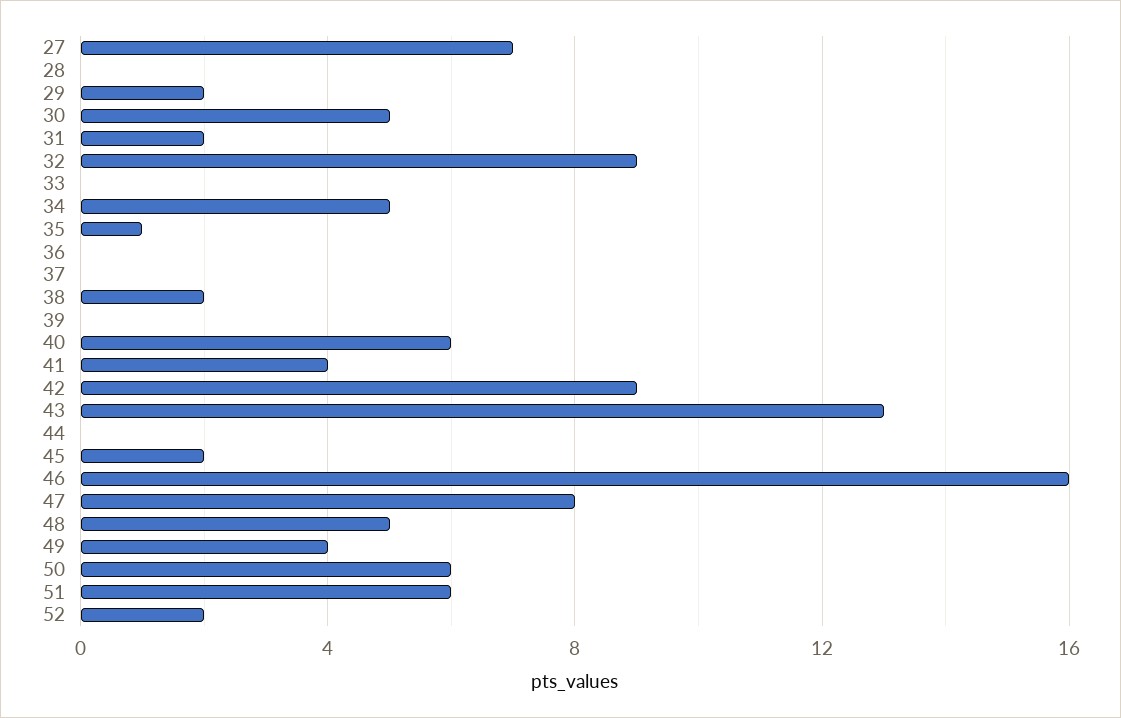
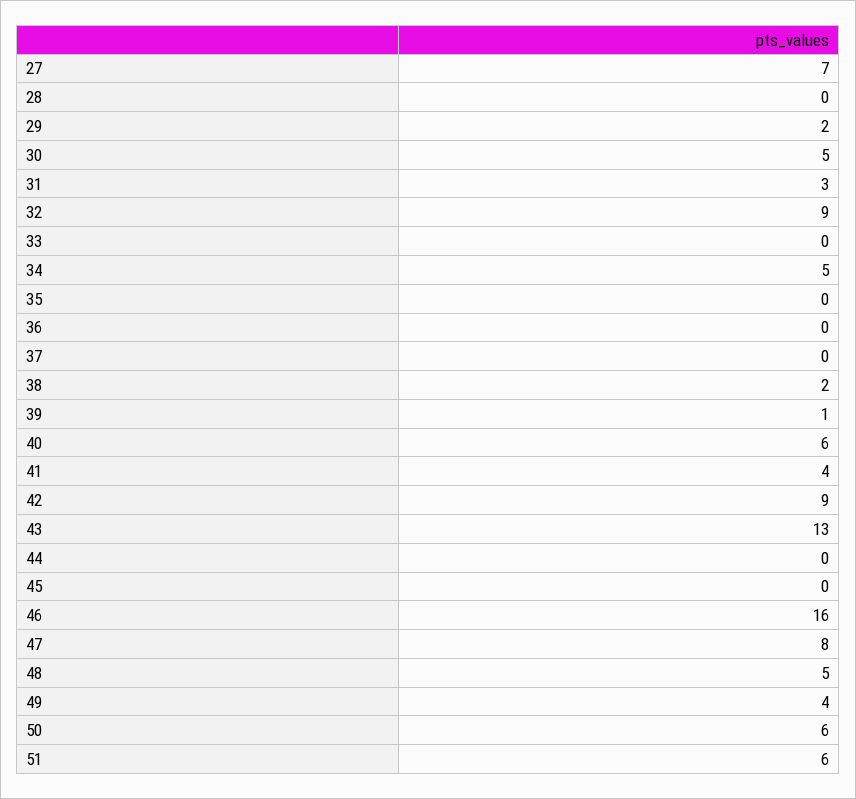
31: 2 -> 3
35: 1 -> 0
39: 0 -> 1
45: 2 -> 0
52: 2 -> none

